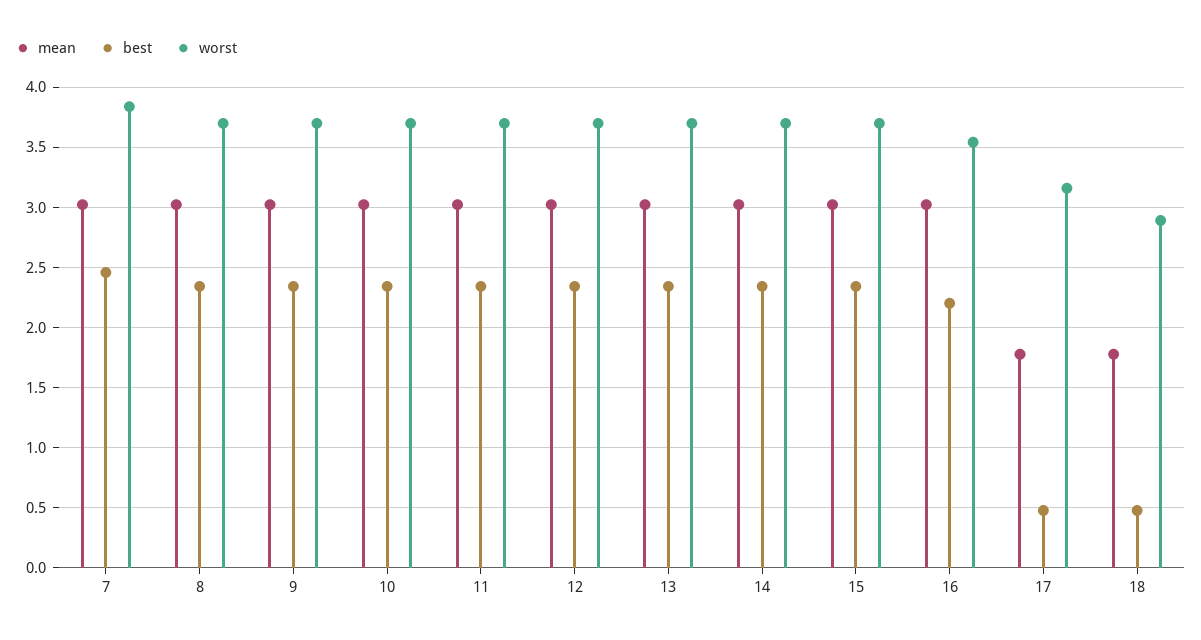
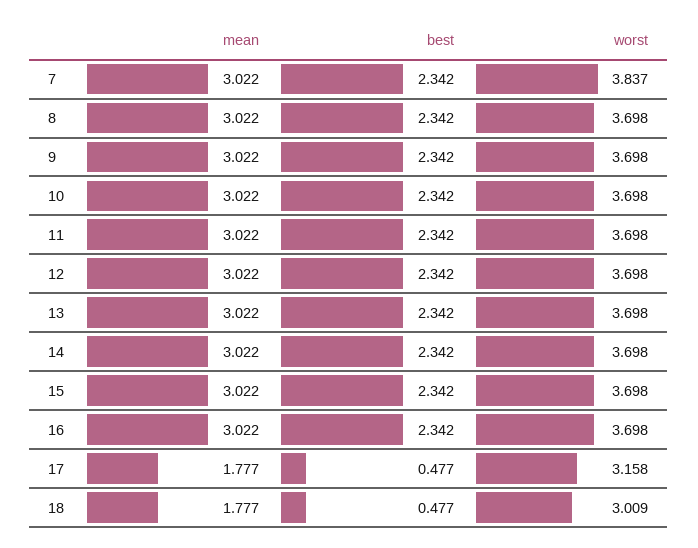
best, 7: 2.45 -> 2.342
best, 16: 2.2 -> 2.342
worst, 16: 3.55 -> 3.698
worst, 18: 2.9 -> 3.009

